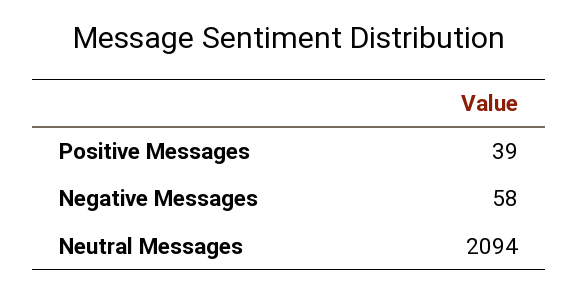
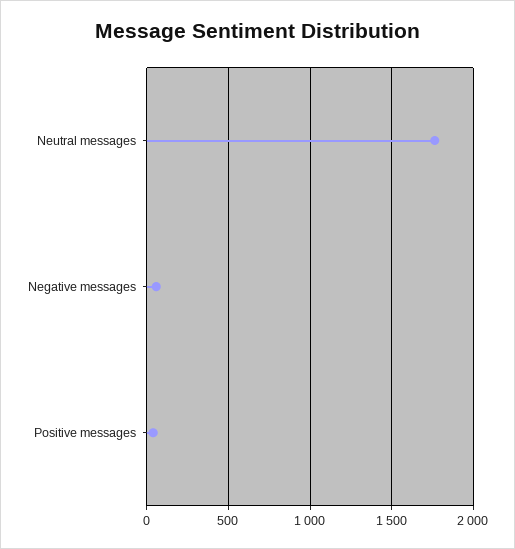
Neutral Messages: 2094 -> 1750

